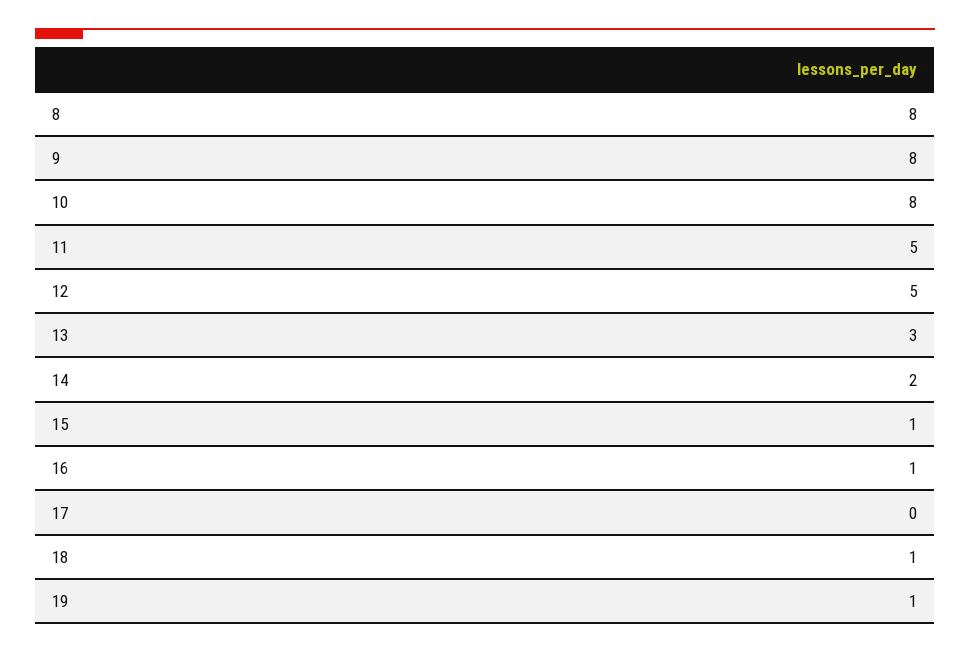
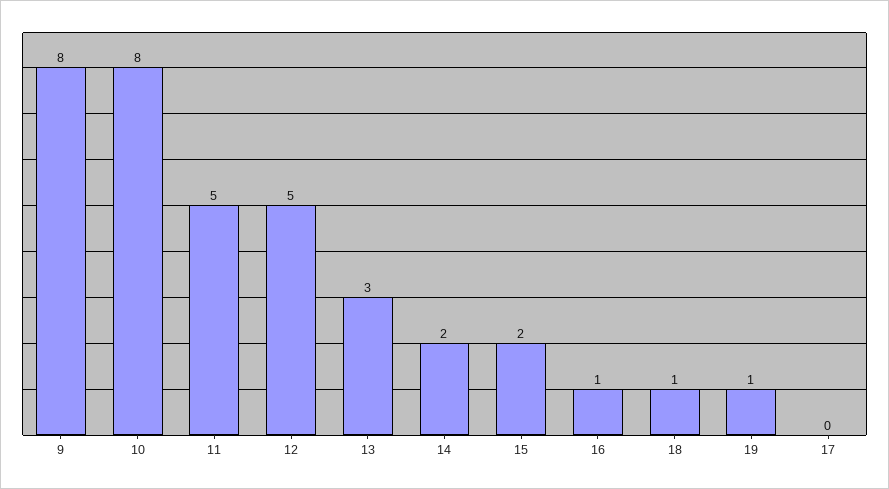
8: 8 -> none
15: 1 -> 2

